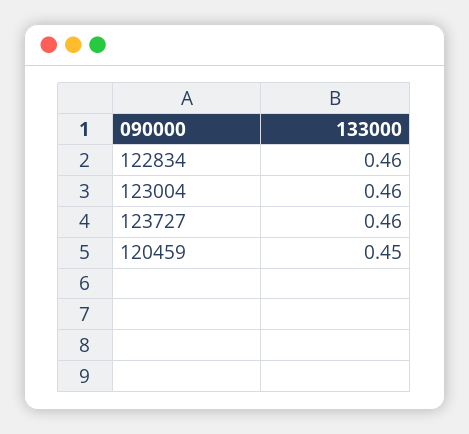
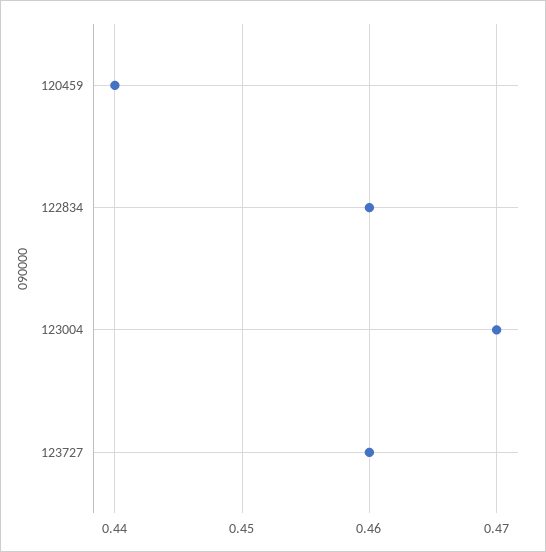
123004: 0.46 -> 0.47
120459: 0.45 -> 0.44

